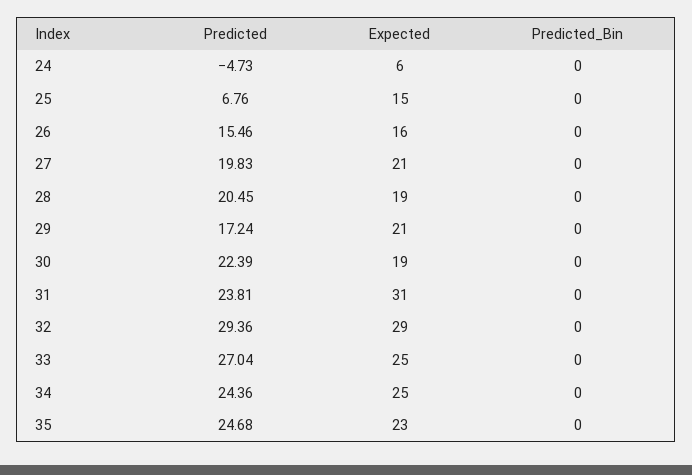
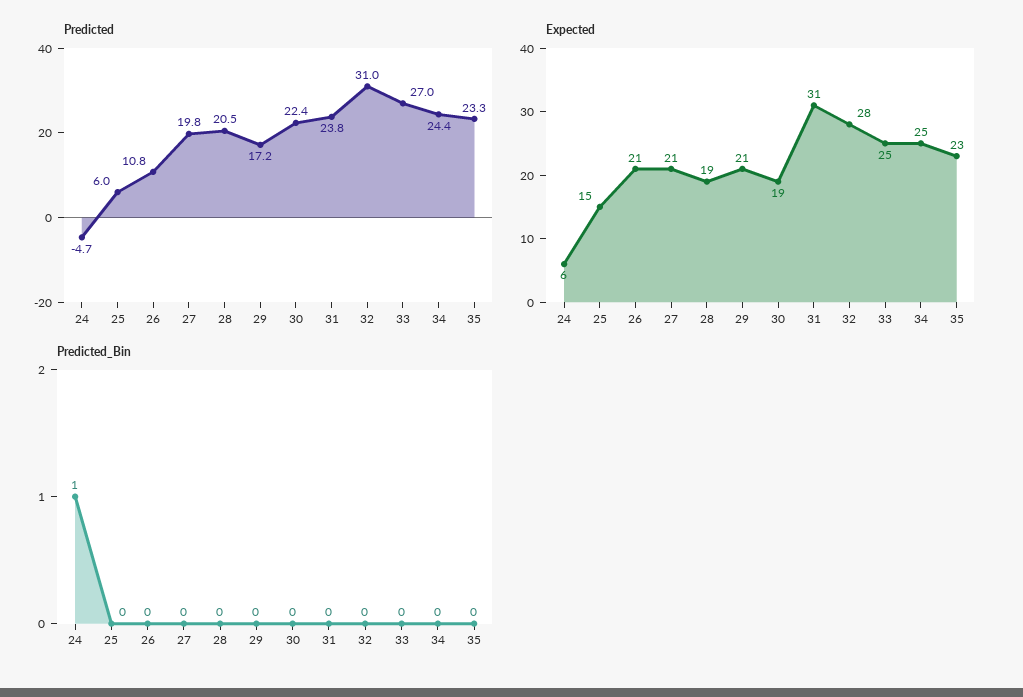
Predicted_Bin, 24: 0 -> 1
Predicted, 25: 6.76 -> 6
Predicted, 26: 15.46 -> 10.8
Expected, 26: 16 -> 21
Predicted, 32: 29.36 -> 31
Expected, 32: 29 -> 28
Predicted, 35: 24.68 -> 23.3

